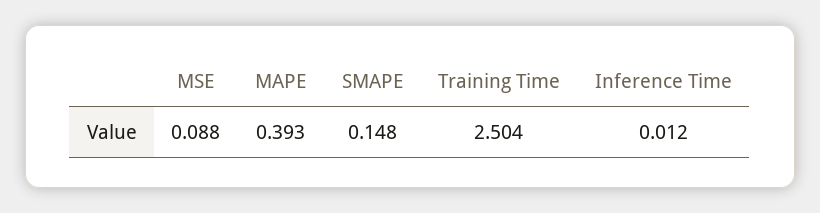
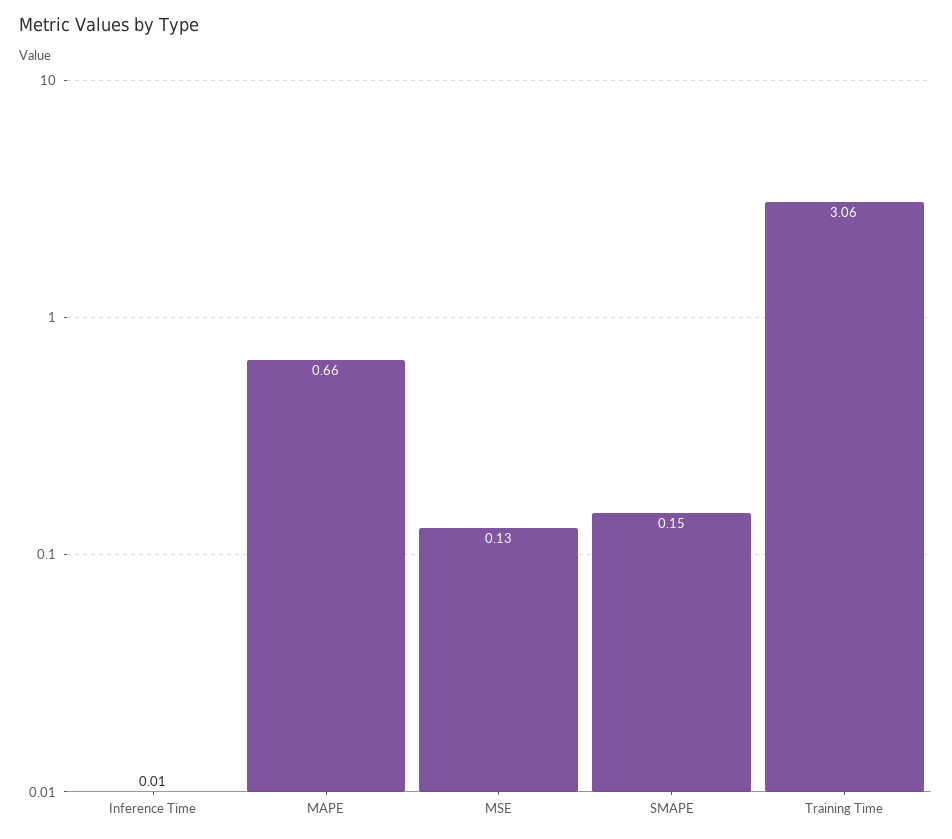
MSE: 0.088 -> 0.13
MAPE: 0.393 -> 0.66
Training Time: 2.504 -> 3.06

